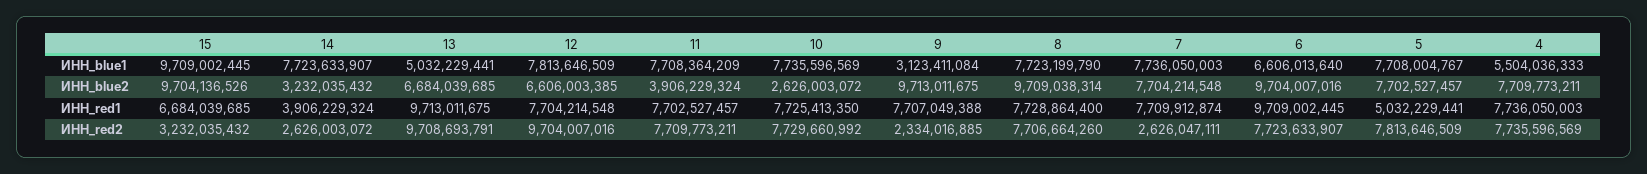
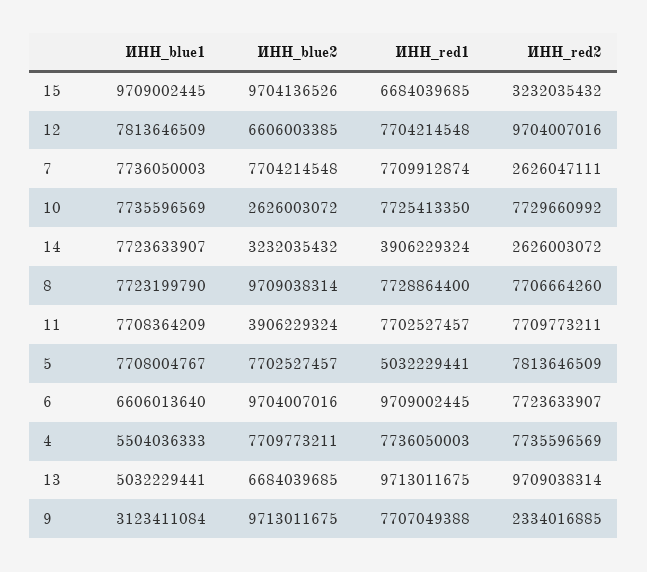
13, ИНН_red2: 9708693791 -> 9709038314

